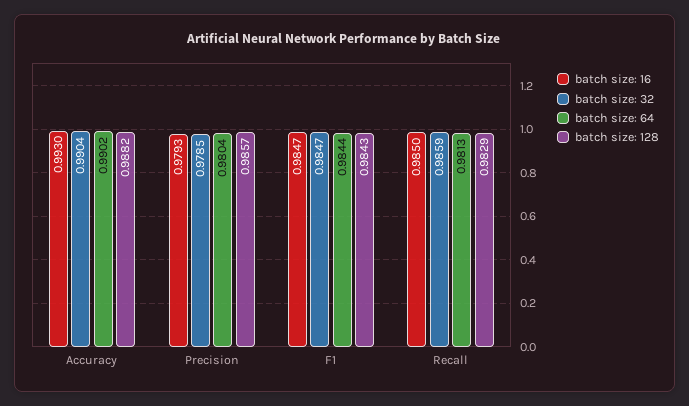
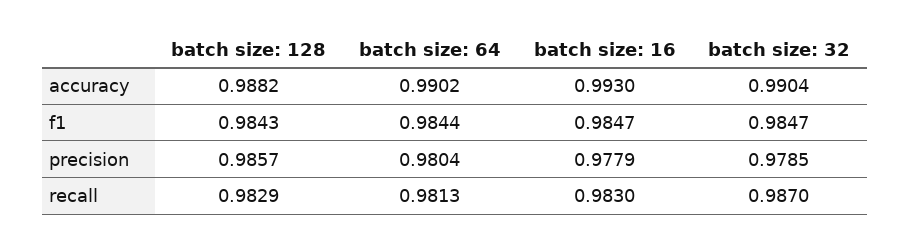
batch size: 16, Precision: 0.9793 -> 0.9779
batch size: 16, Recall: 0.985 -> 0.983
batch size: 32, Recall: 0.9859 -> 0.987

